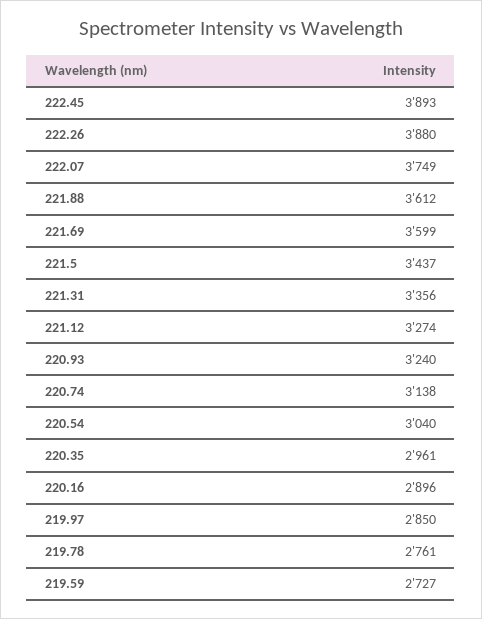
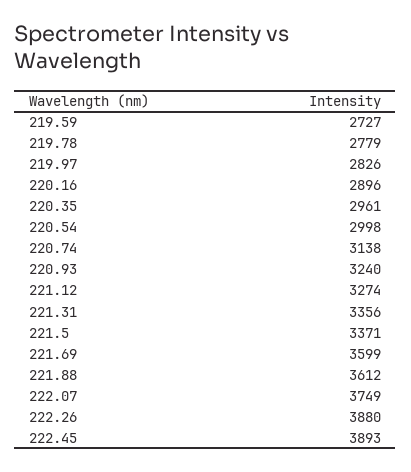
221.5: 3437 -> 3371
220.54: 3040 -> 2998
219.97: 2850 -> 2826
219.78: 2761 -> 2779

